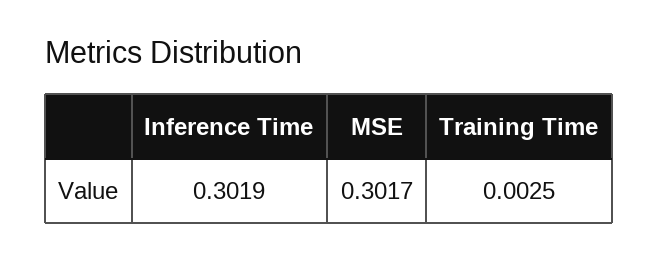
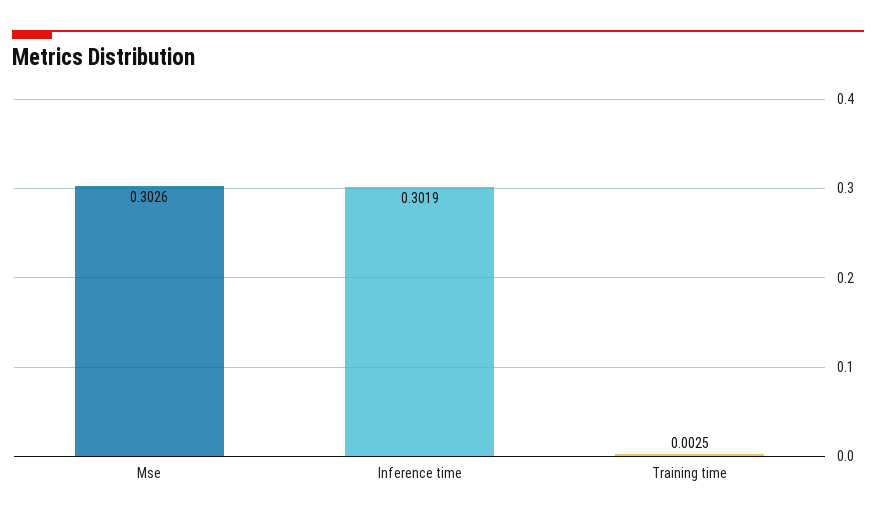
MSE: 0.3017 -> 0.3026

